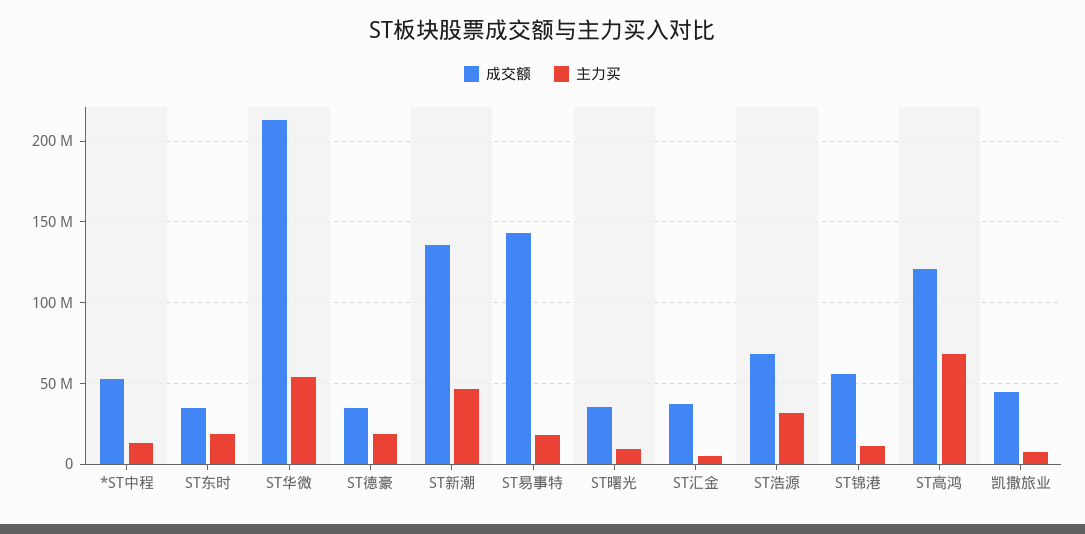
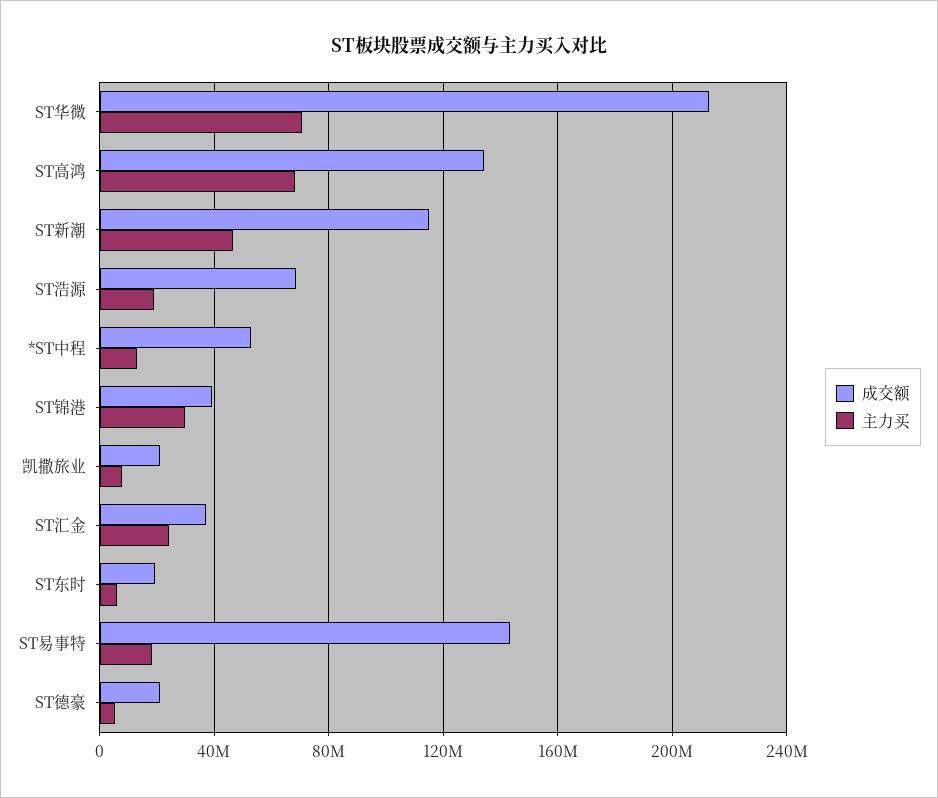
成交额, ST东时: 35000000 -> 20000000
主力买, ST东时: 20000000 -> 5000000
主力买, ST华微: 55000000 -> 70000000
成交额, ST德豪: 35000000 -> 20000000
主力买, ST德豪: 20000000 -> 5000000
成交额, ST新潮: 135000000 -> 115000000
成交额, ST曙光: 35000000 -> none
主力买, ST曙光: 10000000 -> none
主力买, ST汇金: 5000000 -> 25000000
主力买, ST浩源: 30000000 -> 20000000
成交额, ST锦港: 55000000 -> 40000000
主力买, ST锦港: 10000000 -> 30000000
成交额, ST高鸿: 120000000 -> 135000000
成交额, 凯撒旅业: 45000000 -> 20000000

